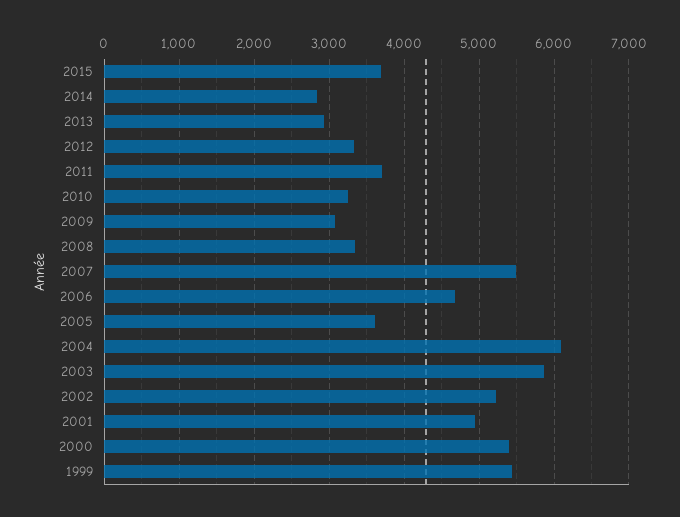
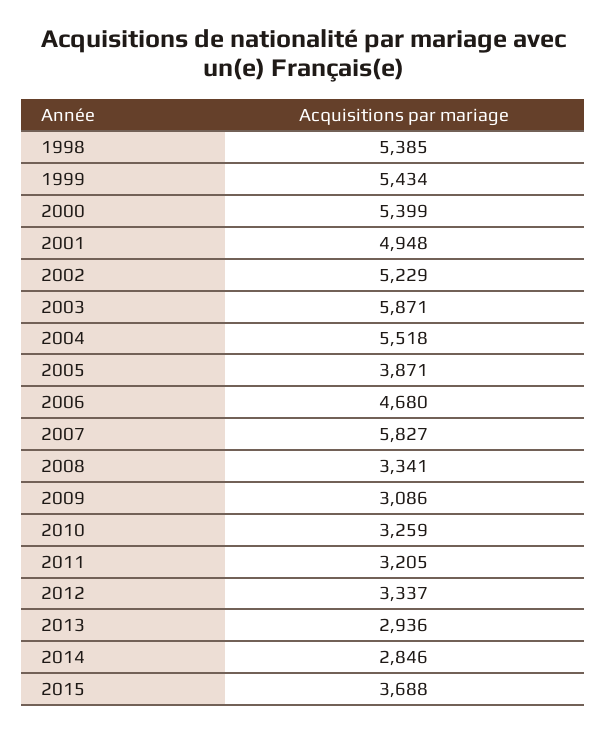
2011: 3700 -> 3205
2007: 5500 -> 5827
2005: 3600 -> 3871
2004: 6100 -> 5518
1998: none -> 5385

